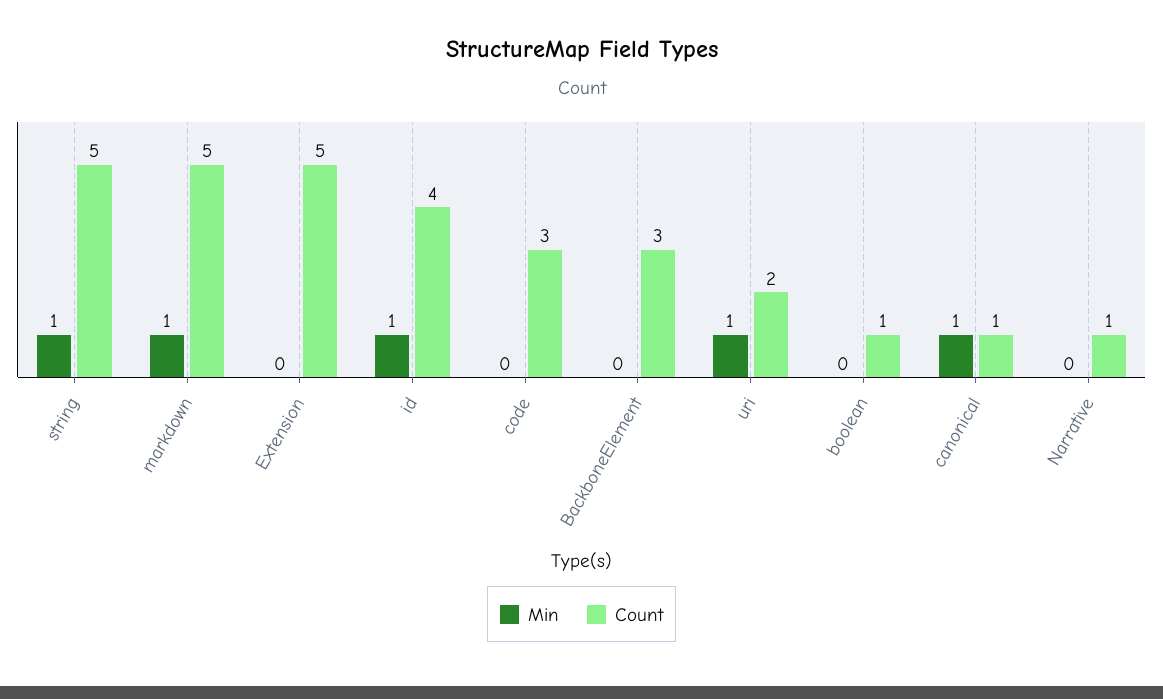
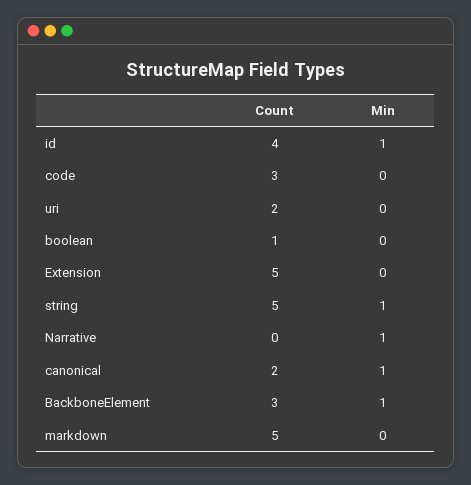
Min, markdown: 1 -> 0
Min, BackboneElement: 0 -> 1
Min, uri: 1 -> 0
Count, canonical: 1 -> 2
Min, Narrative: 0 -> 1
Count, Narrative: 1 -> 0

